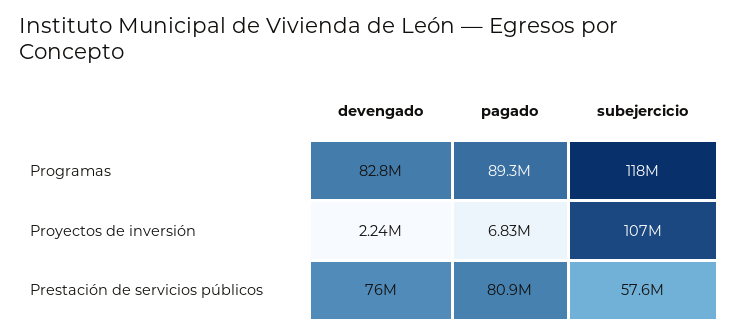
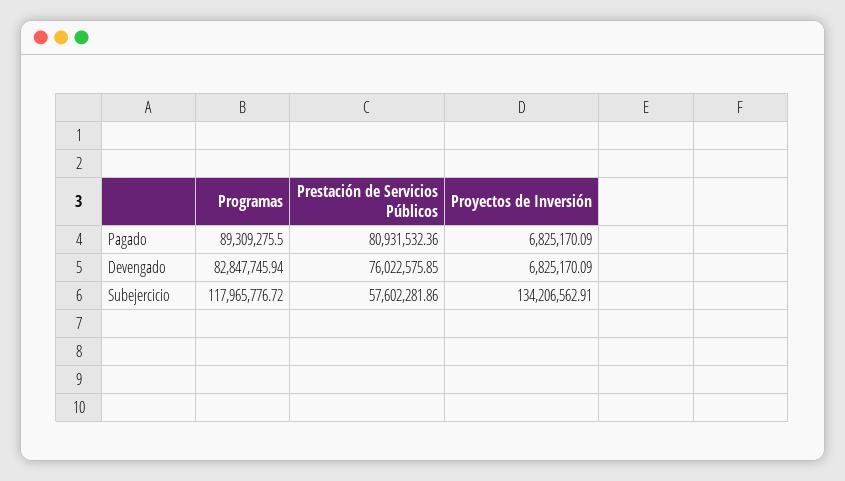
devengado, Proyectos de inversión: 2240000 -> 6825170.09
subejercicio, Proyectos de inversión: 107000000 -> 134206562.91

